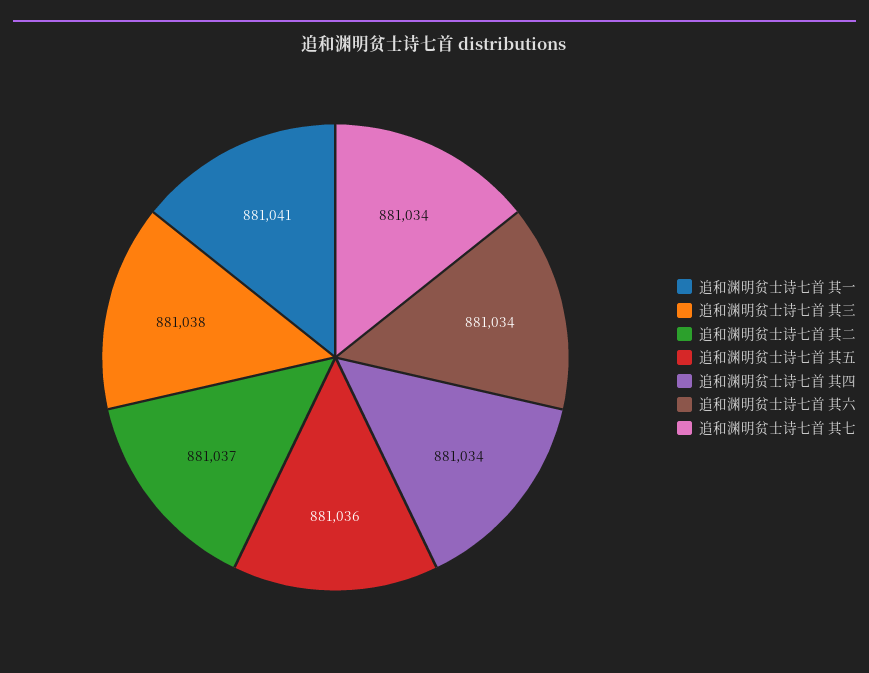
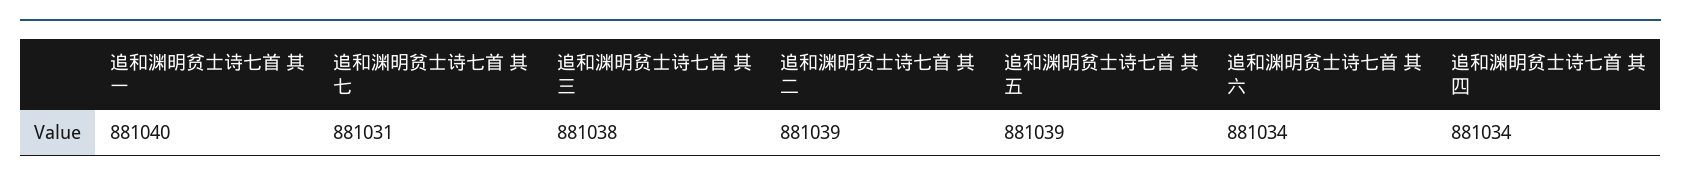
追和渊明贫士诗七首 其一: 881041 -> 881040
追和渊明贫士诗七首 其二: 881037 -> 881039
追和渊明贫士诗七首 其五: 881036 -> 881039
追和渊明贫士诗七首 其七: 881034 -> 881031

